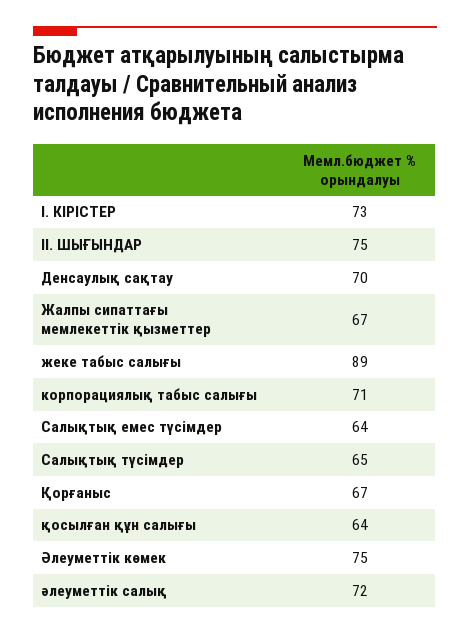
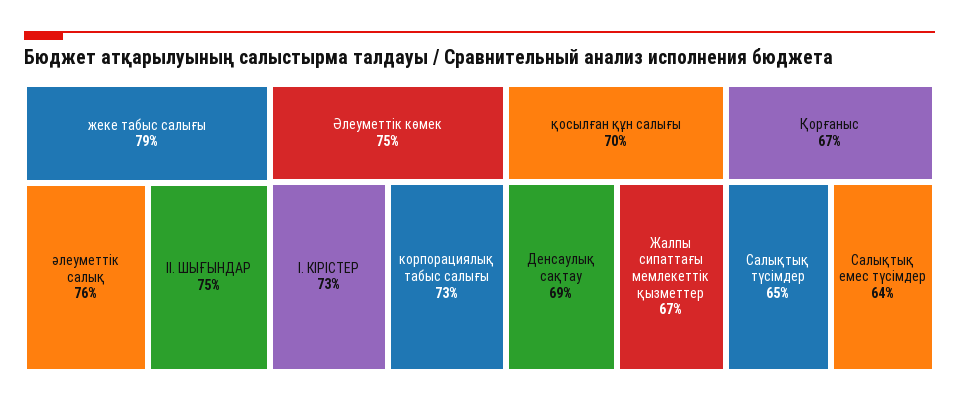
Денсаулық сақтау: 70 -> 69
жеке табыс салығы: 89 -> 79
корпорациялық табыс салығы: 71 -> 73
қосылған құн салығы: 64 -> 70
әлеуметтік салық: 72 -> 76

